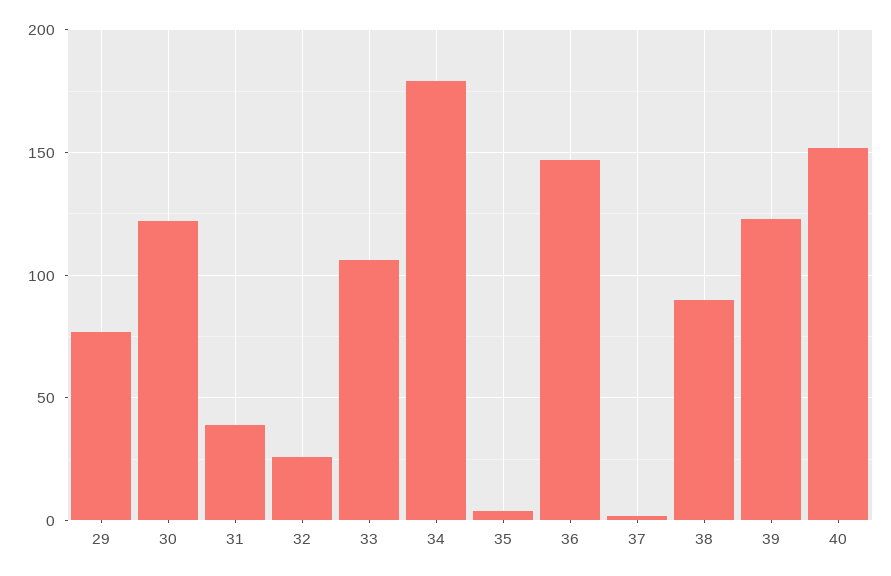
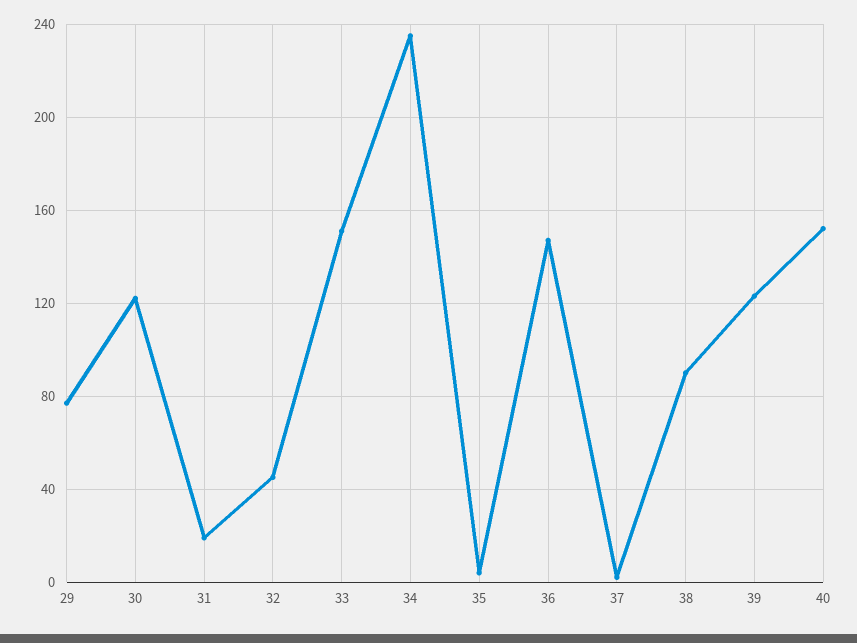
31: 40 -> 20
32: 25 -> 45
33: 105 -> 150
34: 180 -> 235

